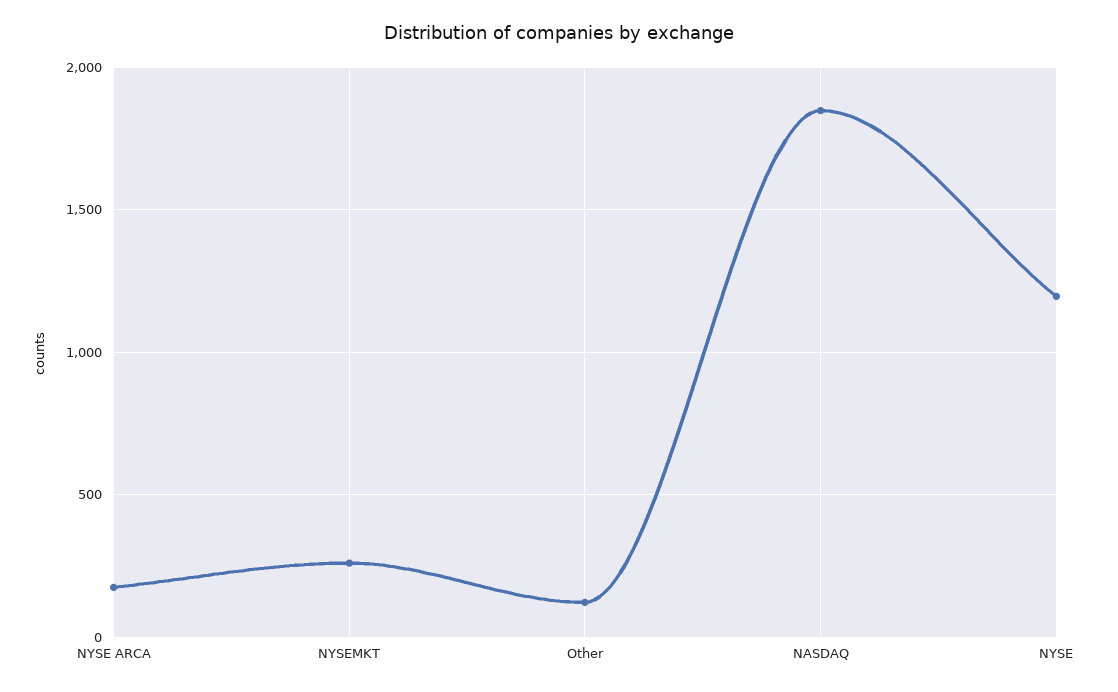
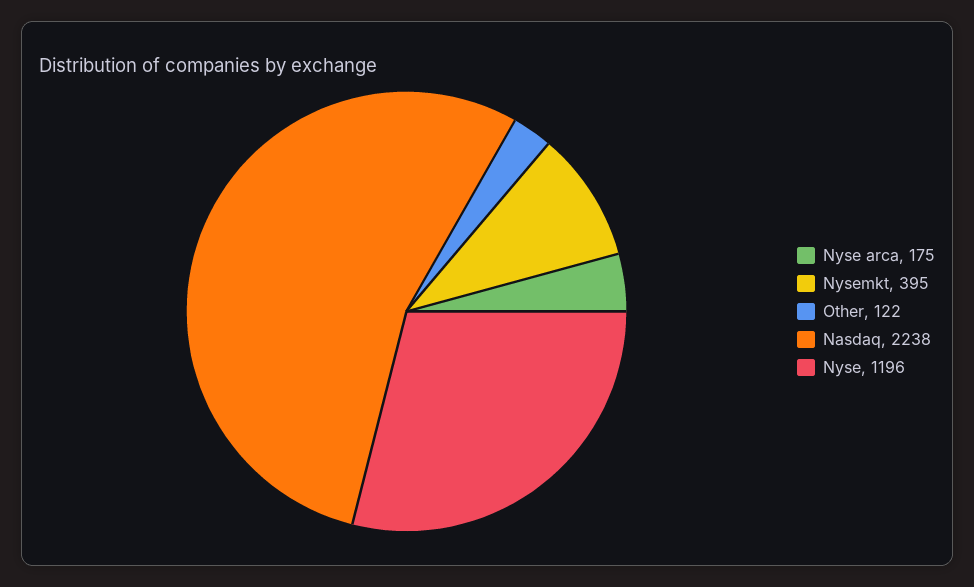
NYSEMKT: 250 -> 395
NASDAQ: 1850 -> 2238

